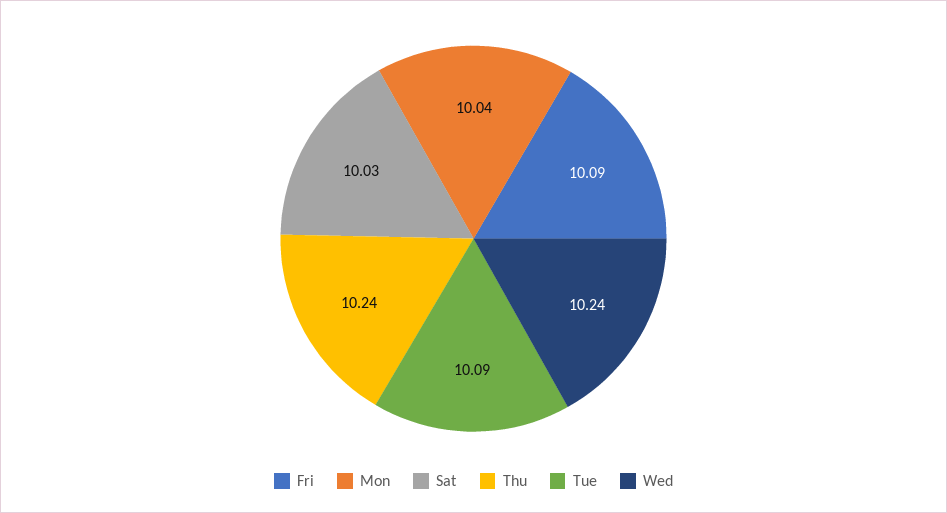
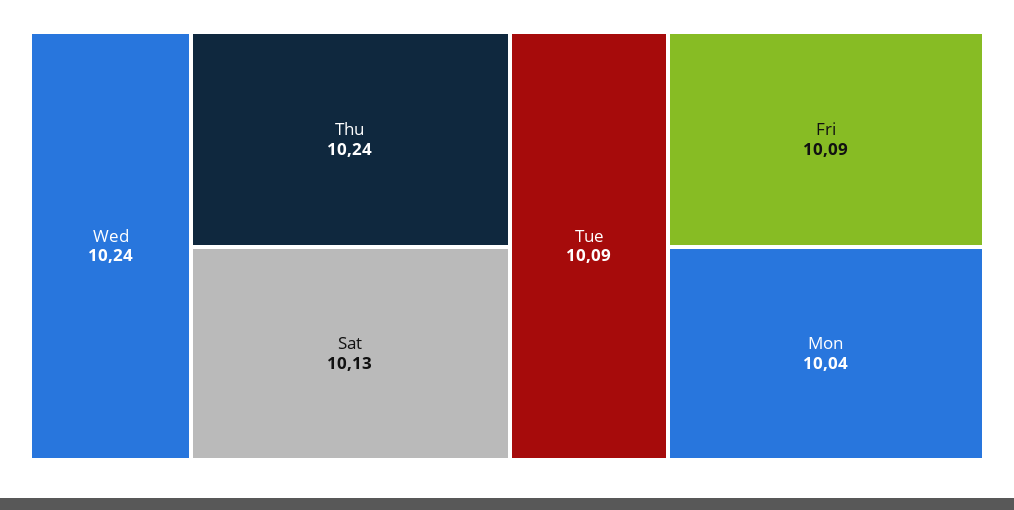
Sat: 10.03 -> 10.13

